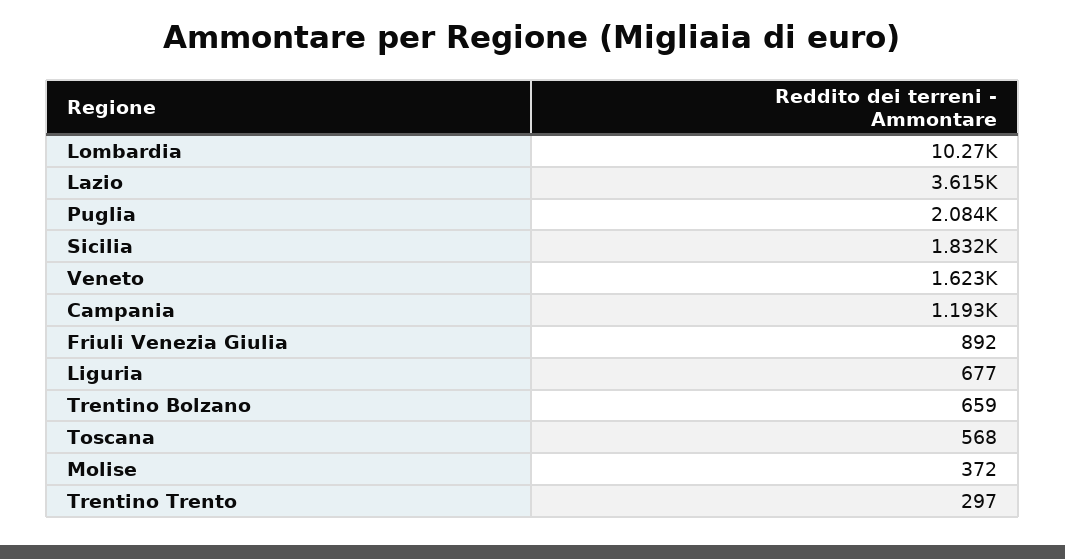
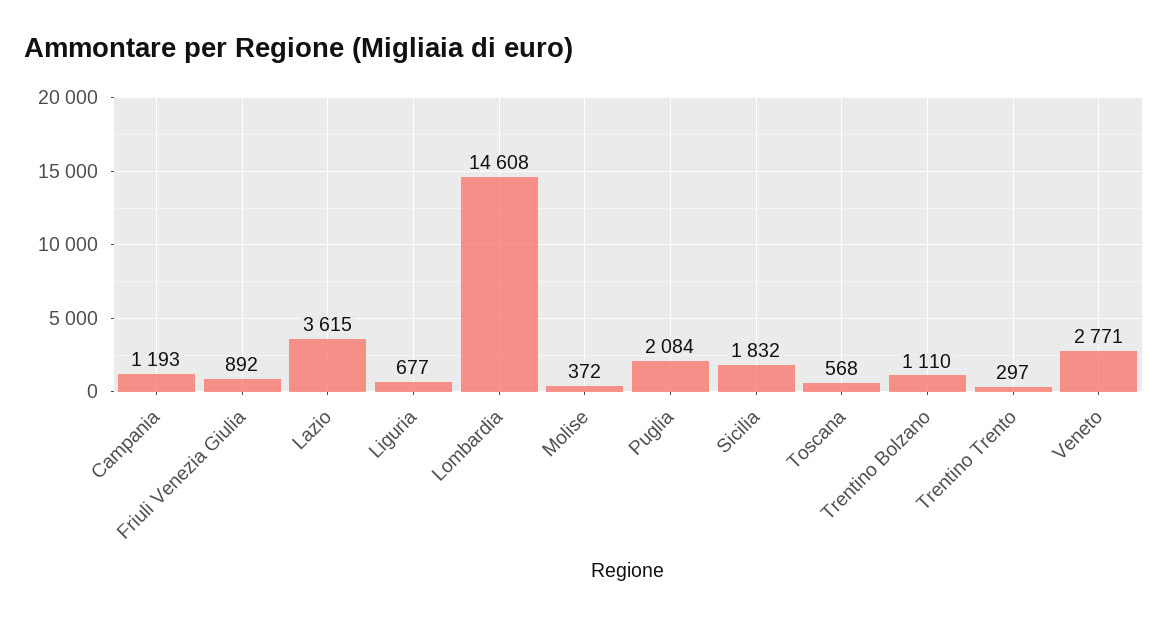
Lombardia: 10270 -> 14608
Veneto: 1623 -> 2771
Trentino Bolzano: 659 -> 1110

